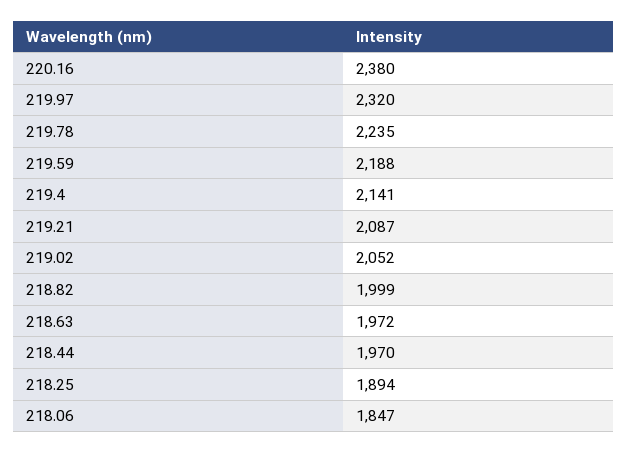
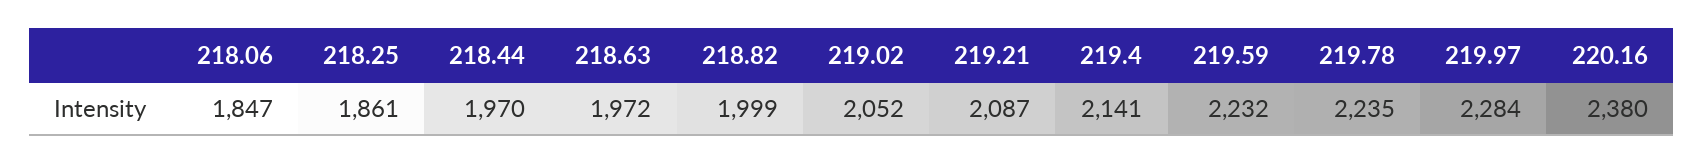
219.97: 2320 -> 2284
219.59: 2188 -> 2232
218.25: 1894 -> 1861

